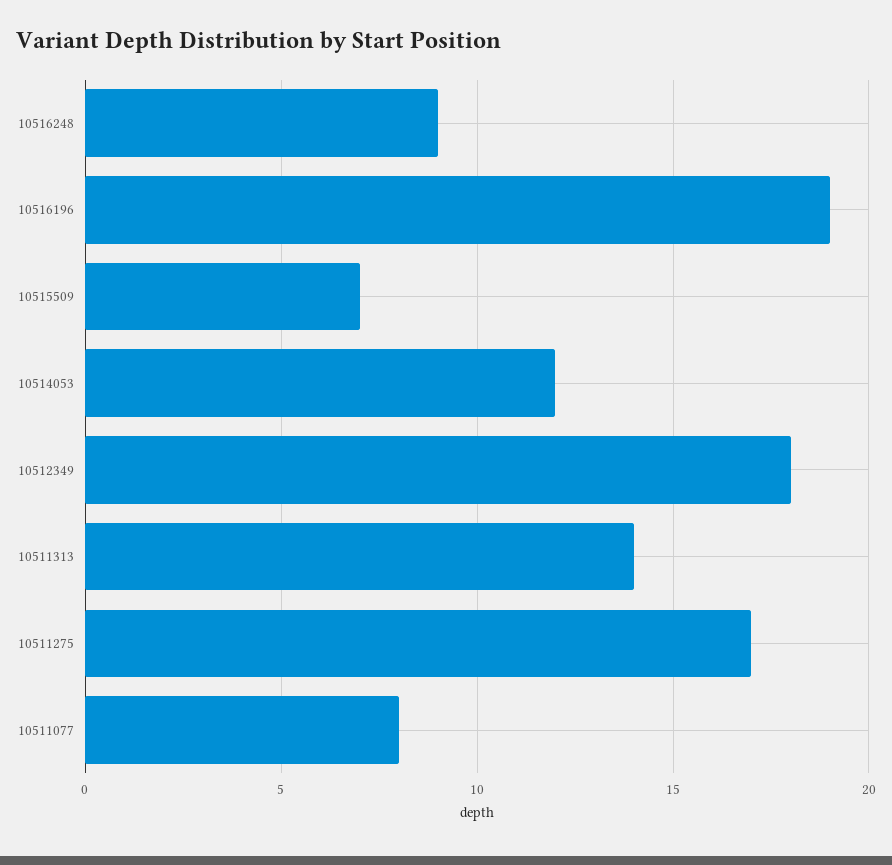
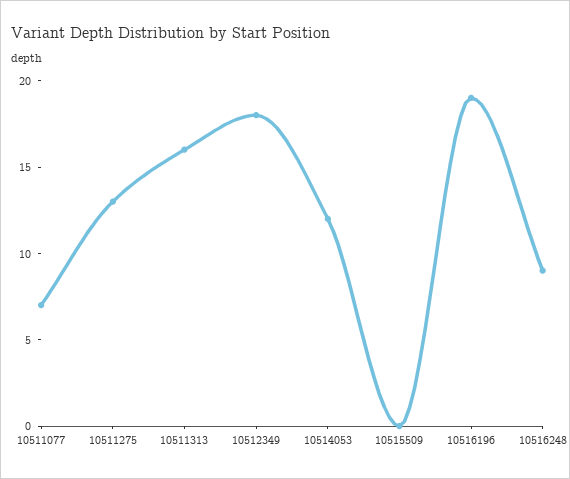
10515509: 7 -> 0
10511313: 14 -> 16
10511275: 17 -> 13
10511077: 8 -> 7

